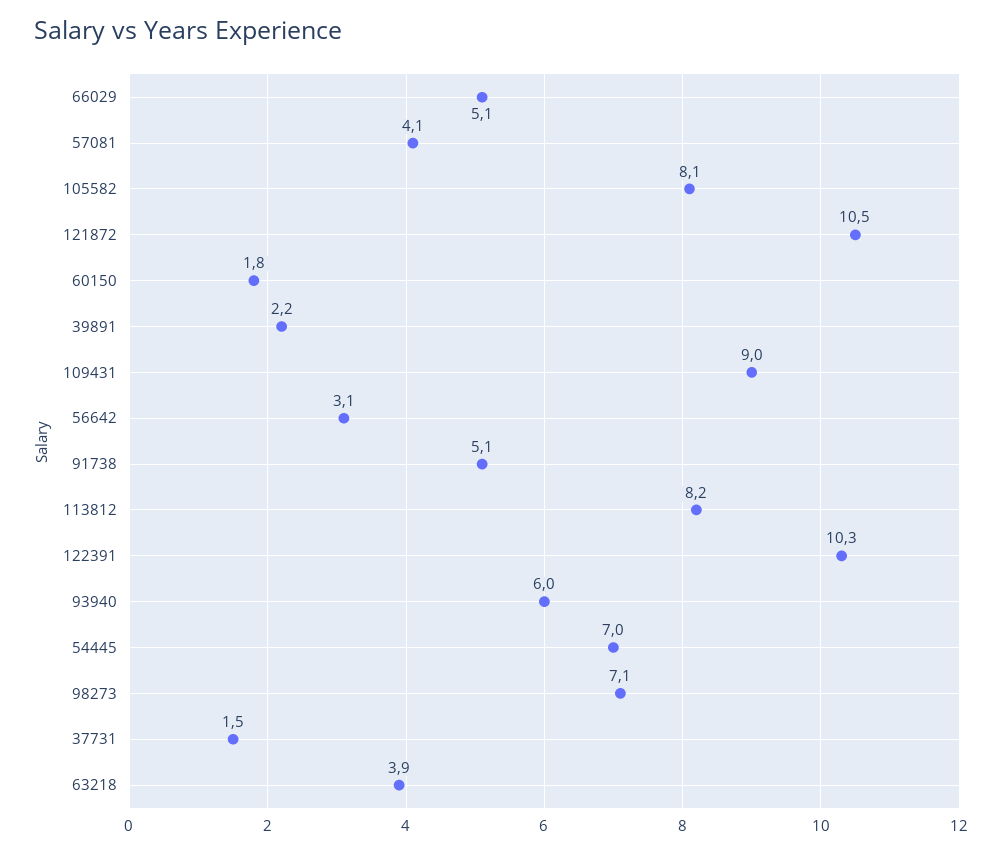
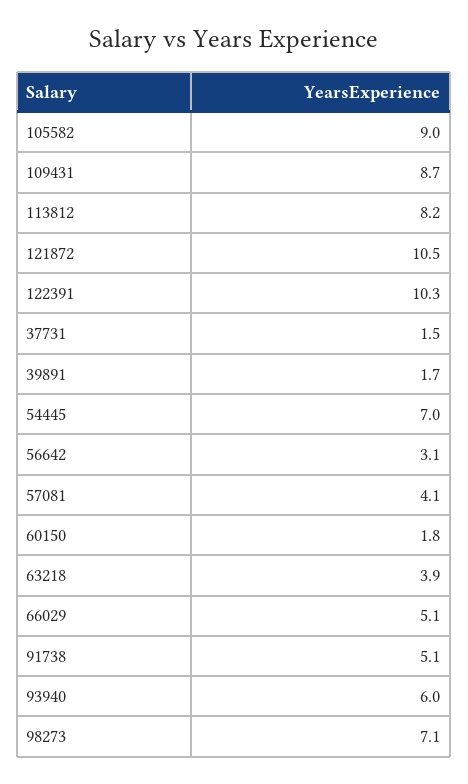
105582: 8.1 -> 9
39891: 2.2 -> 1.7
109431: 9 -> 8.7

